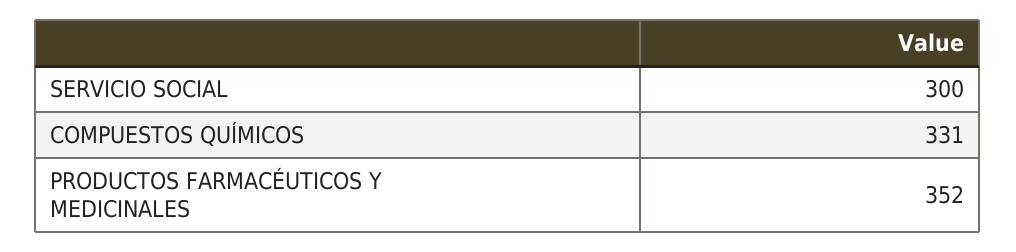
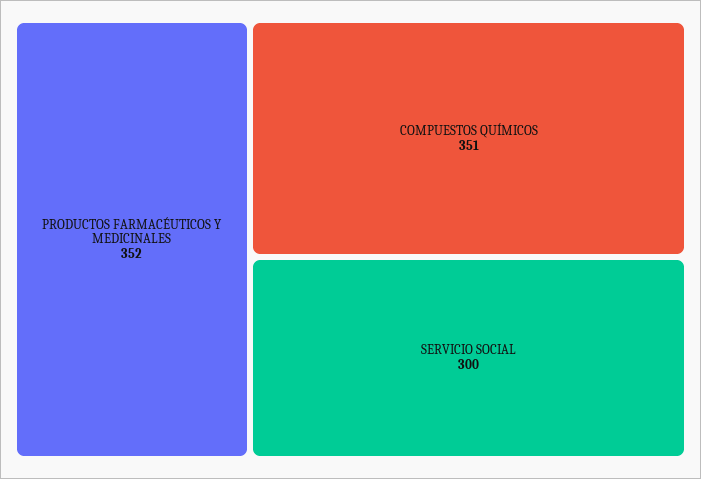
COMPUESTOS QUÍMICOS: 331 -> 351

